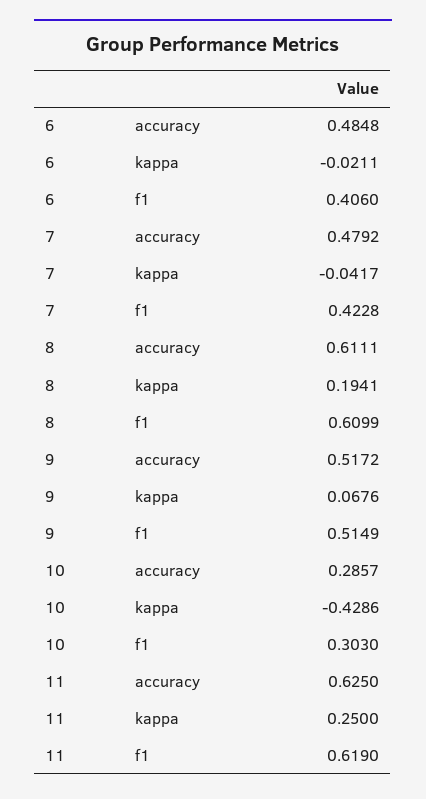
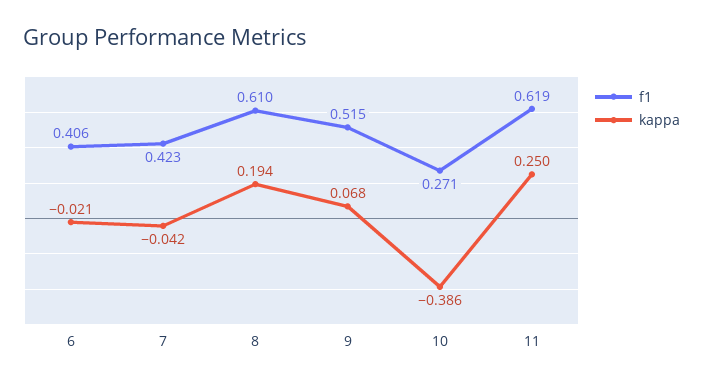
accuracy, 6: 0.4848 -> none
accuracy, 7: 0.4792 -> none
accuracy, 8: 0.6111 -> none
accuracy, 9: 0.5172 -> none
accuracy, 10: 0.2857 -> none
kappa, 10: -0.4286 -> -0.386
f1, 10: 0.303 -> 0.271
accuracy, 11: 0.625 -> none

